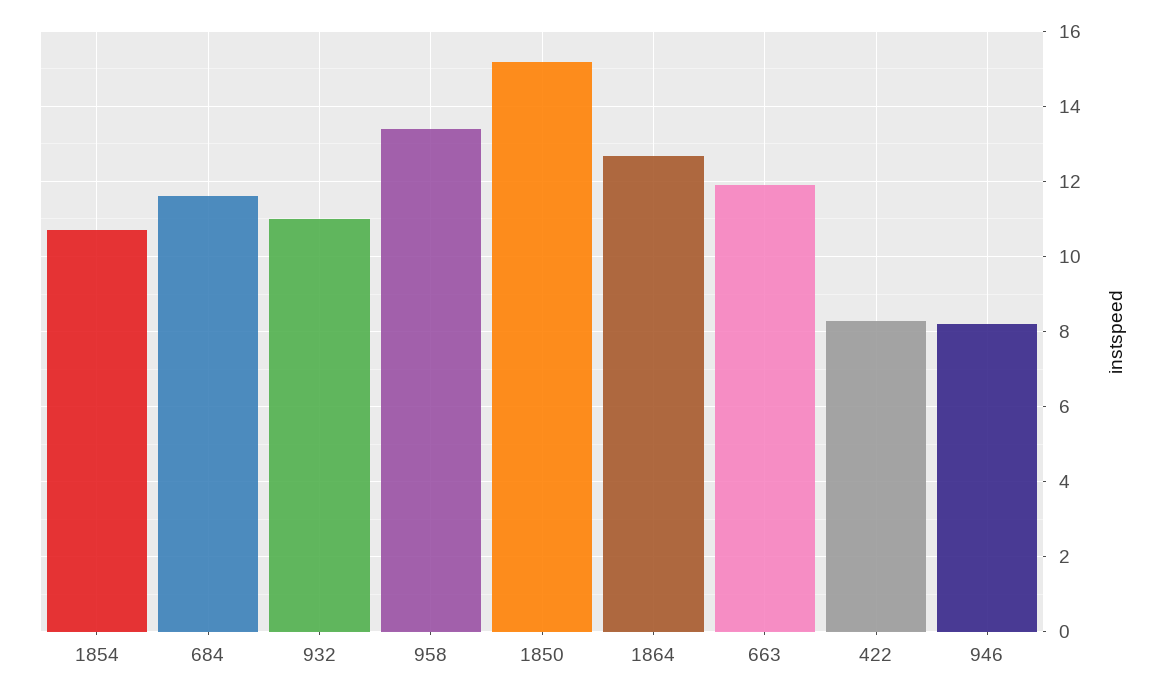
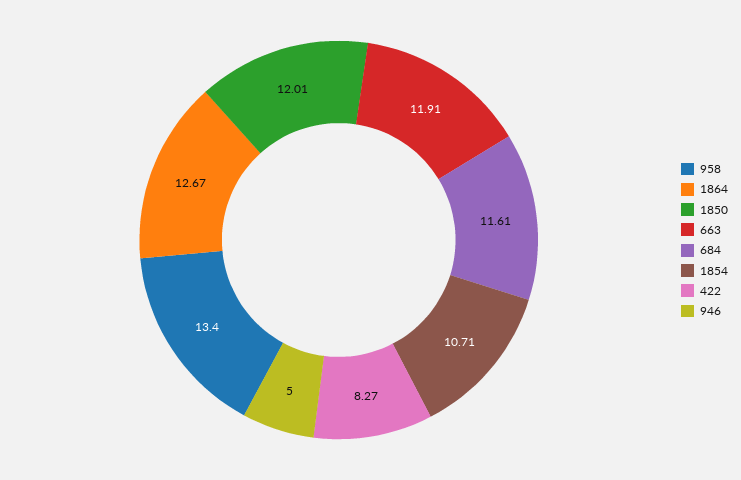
932: 11 -> none
1850: 15.2 -> 12.01
946: 8.2 -> 5

